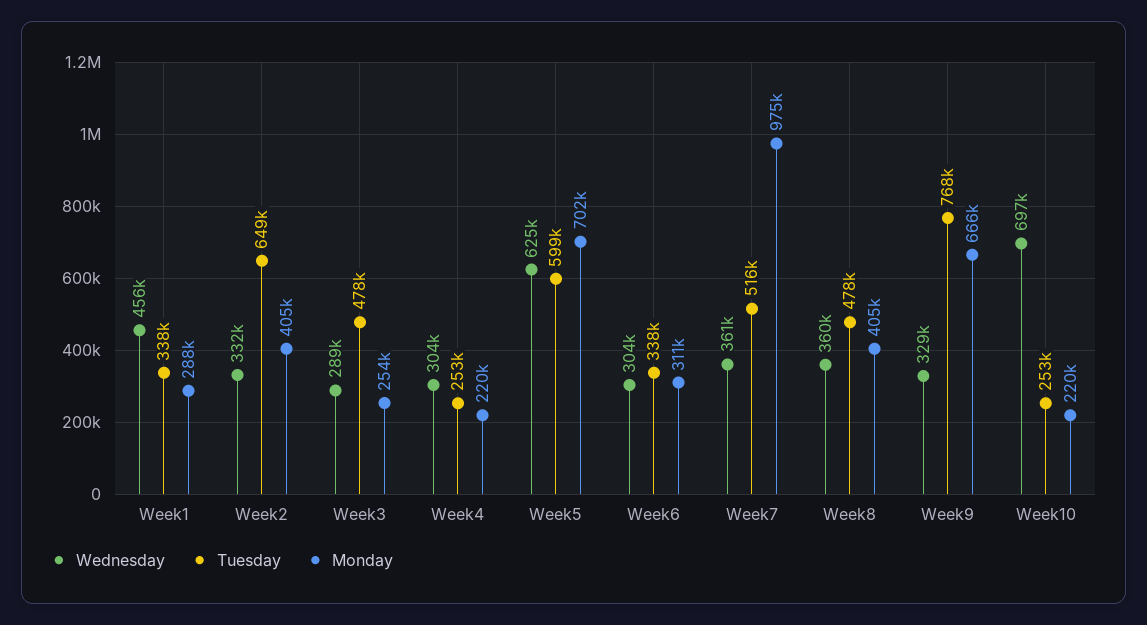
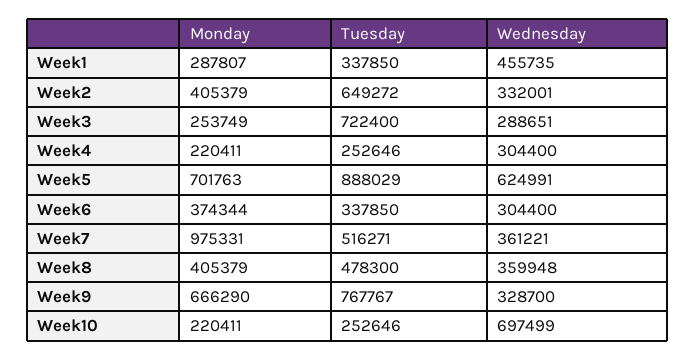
Tuesday, Week3: 478000 -> 722400
Tuesday, Week5: 599000 -> 888029
Monday, Week6: 311000 -> 374344

